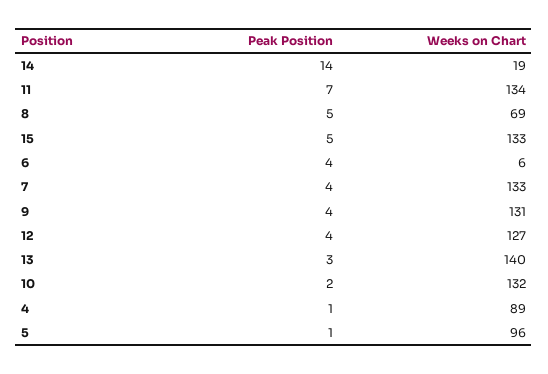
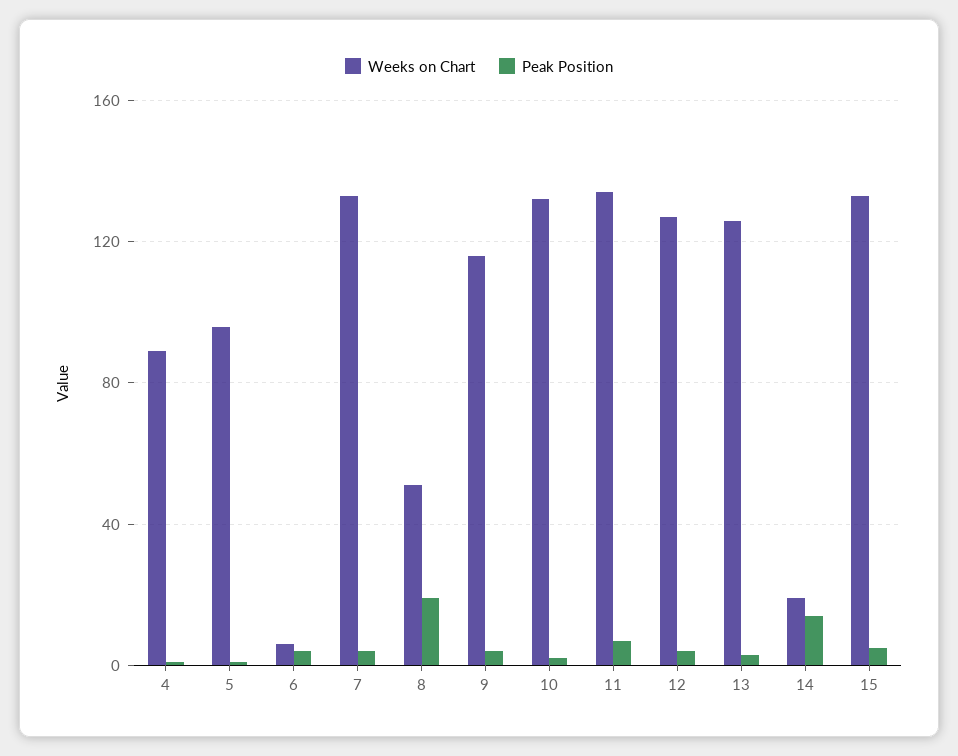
Peak Position, 8: 5 -> 20
Weeks on Chart, 8: 69 -> 50
Weeks on Chart, 9: 131 -> 115
Weeks on Chart, 13: 140 -> 125

